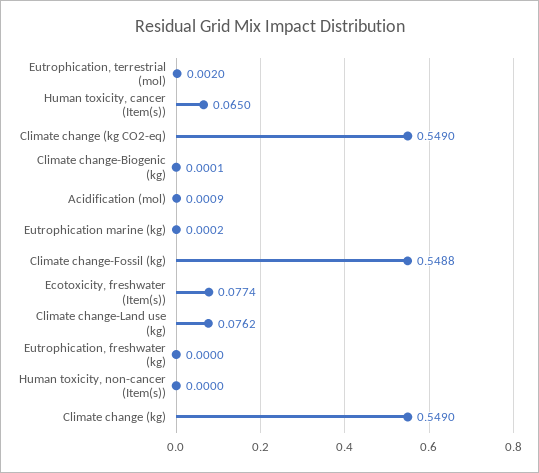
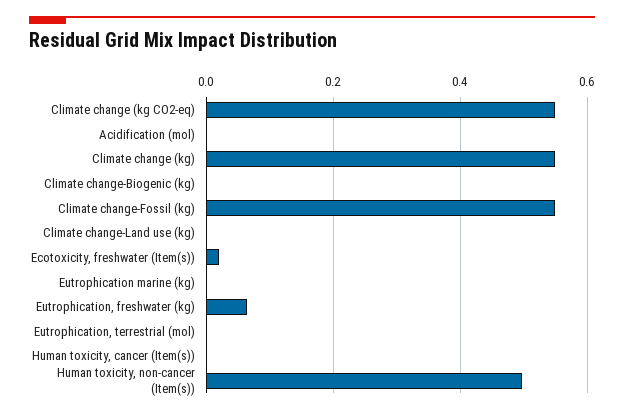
Human toxicity, cancer (Item(s)): 0.065 -> 0
Ecotoxicity, freshwater (Item(s)): 0.0774 -> 0.02
Climate change-Land use (kg): 0.0762 -> 0
Eutrophication, freshwater (kg): 0 -> 0.06
Human toxicity, non-cancer (Item(s)): 0 -> 0.5

